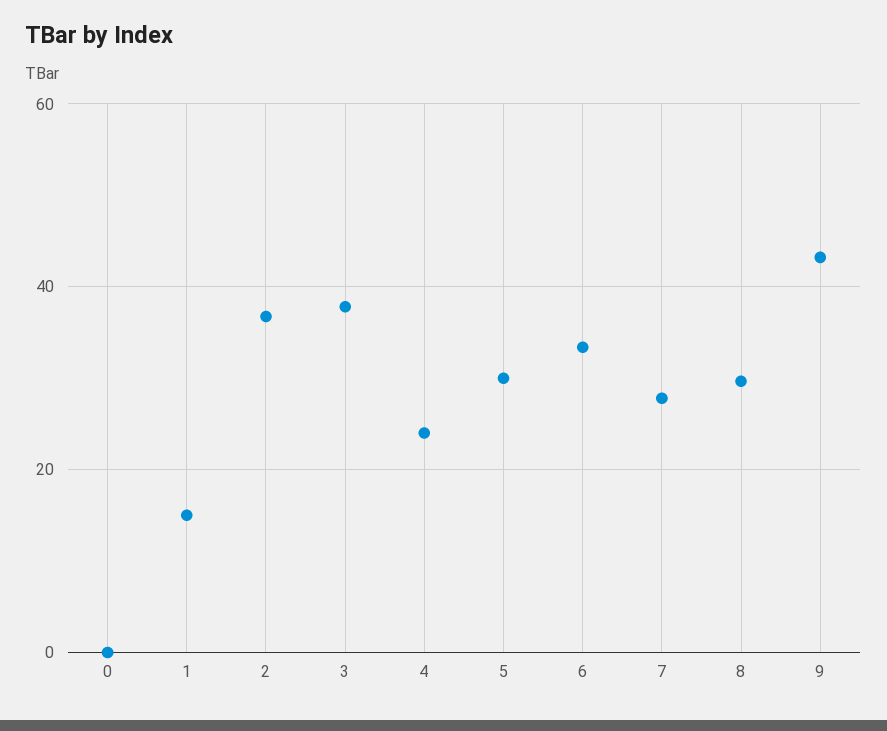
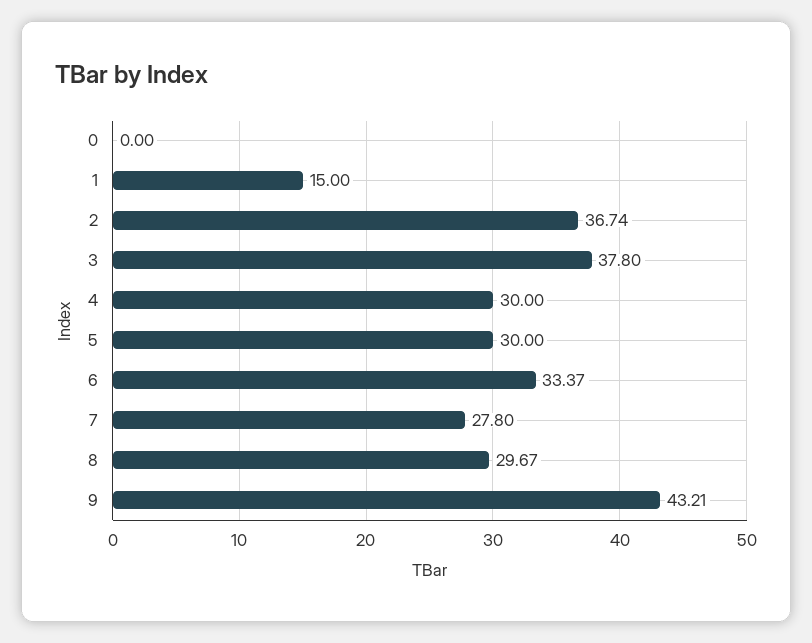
4: 24 -> 30

